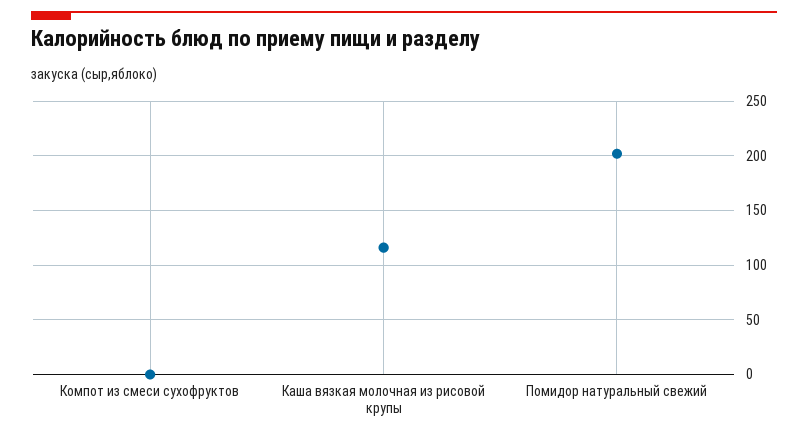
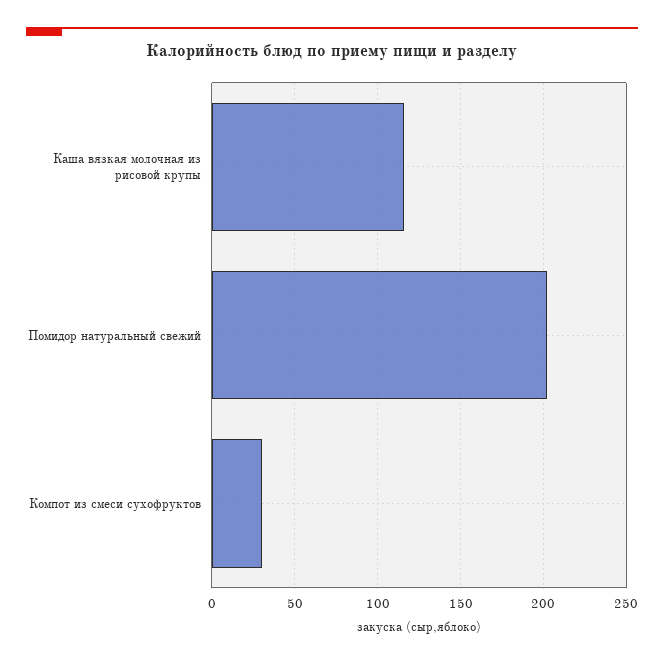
Компот из смеси сухофруктов: 0 -> 30

